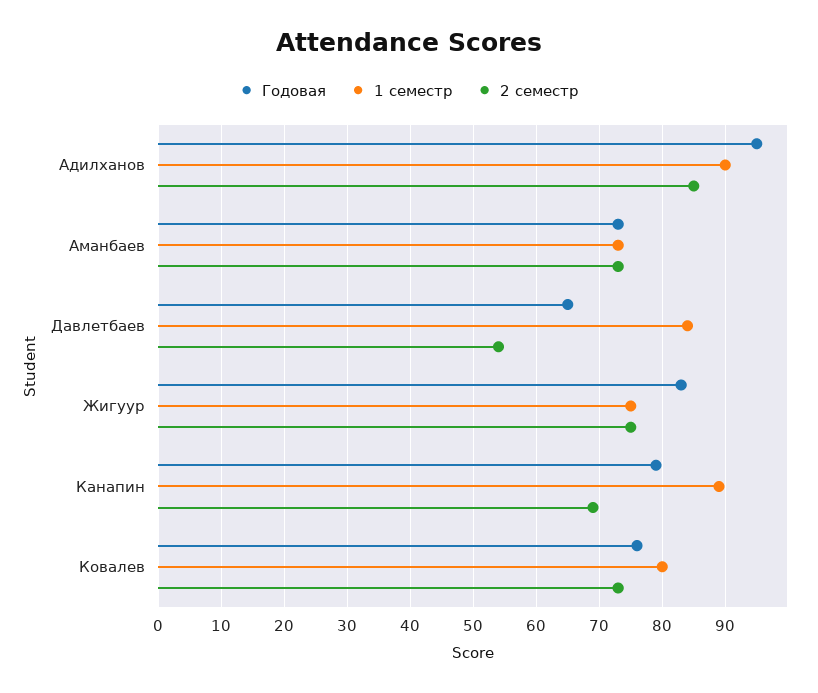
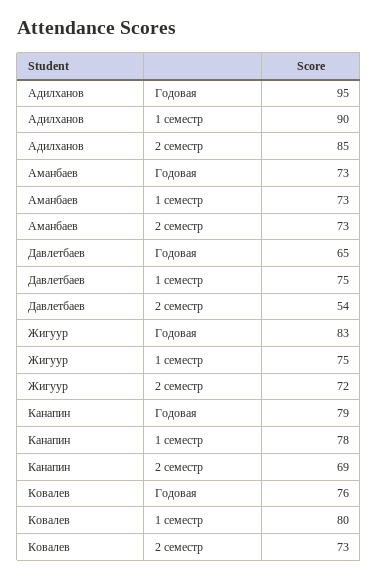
1 семестр, Давлетбаев: 84 -> 75
2 семестр, Жигуур: 75 -> 72
1 семестр, Канапин: 89 -> 78

